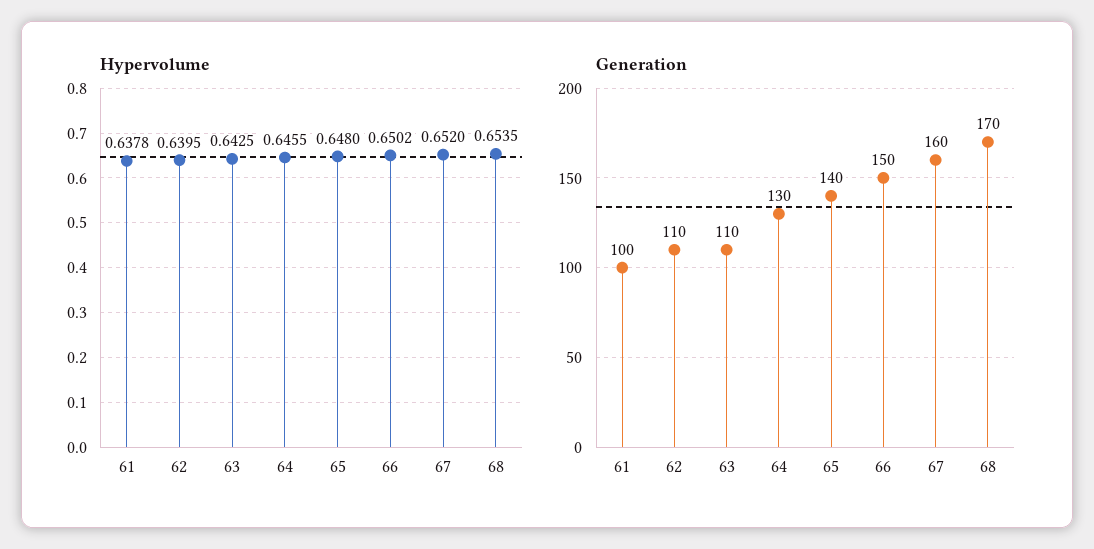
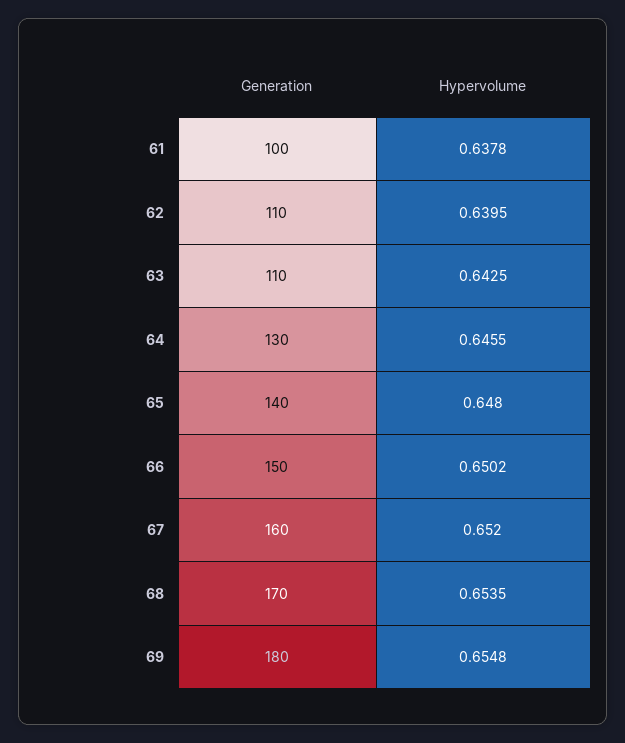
Generation, 69: none -> 180
Hypervolume, 69: none -> 0.6548

